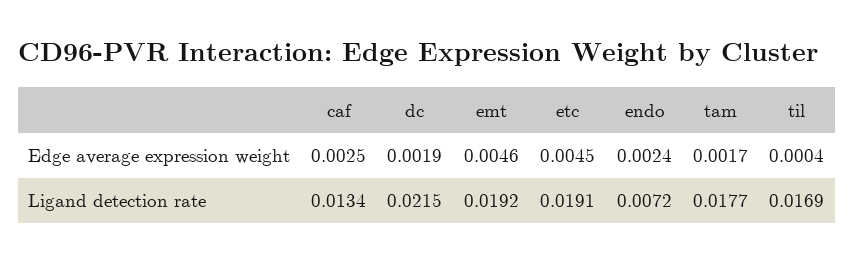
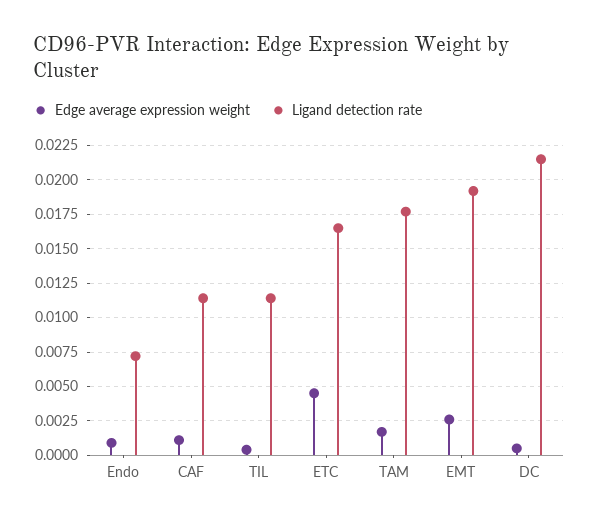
Edge average expression weight, caf: 0.0025 -> 0.001
Edge average expression weight, dc: 0.0019 -> 0.0005
Edge average expression weight, emt: 0.0046 -> 0.0025
Edge average expression weight, endo: 0.0024 -> 0.001
Ligand detection rate, caf: 0.0134 -> 0.0115
Ligand detection rate, etc: 0.0191 -> 0.0165
Ligand detection rate, til: 0.0169 -> 0.0115

